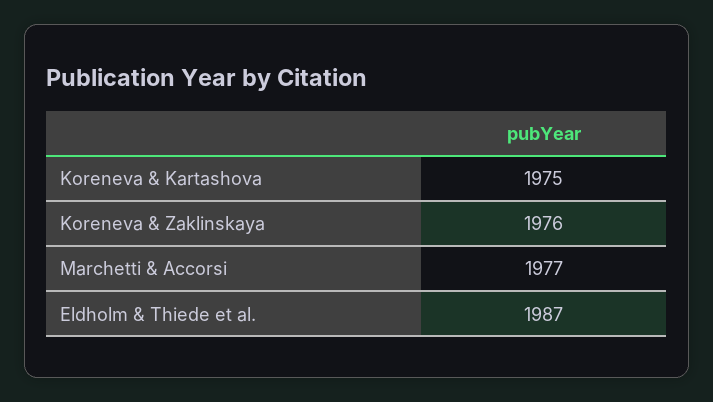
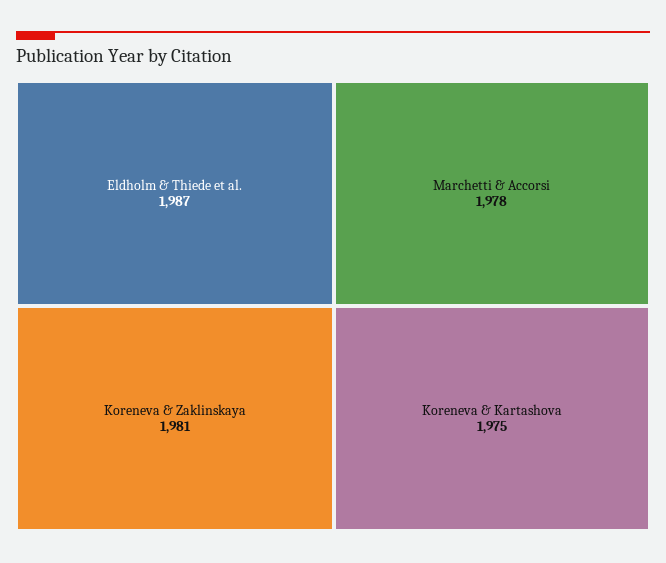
Koreneva & Zaklinskaya: 1976 -> 1981
Marchetti & Accorsi: 1977 -> 1978

